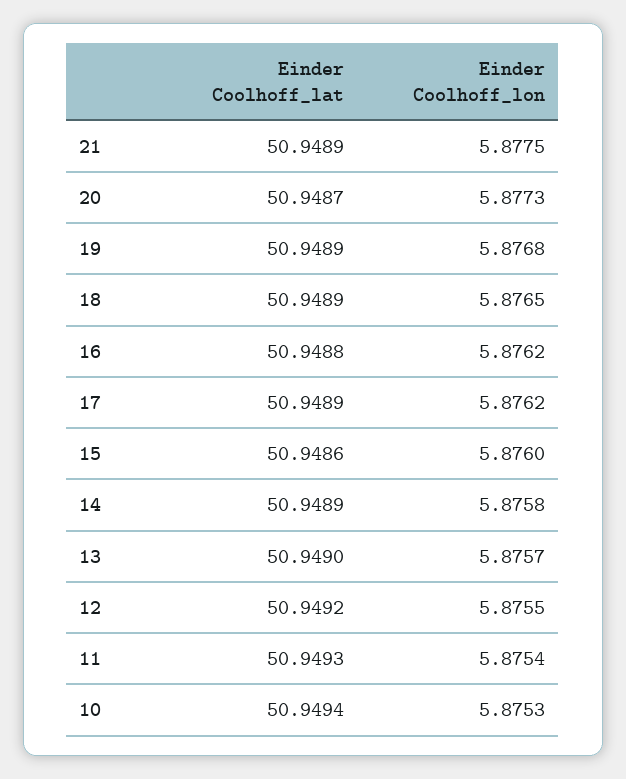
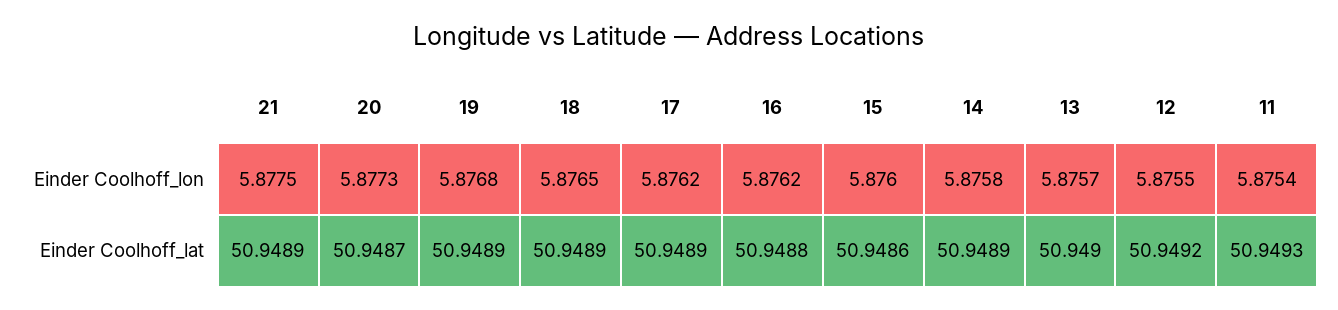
Einder Coolhoff_lat, 10: 50.9494 -> none
Einder Coolhoff_lon, 10: 5.8753 -> none

